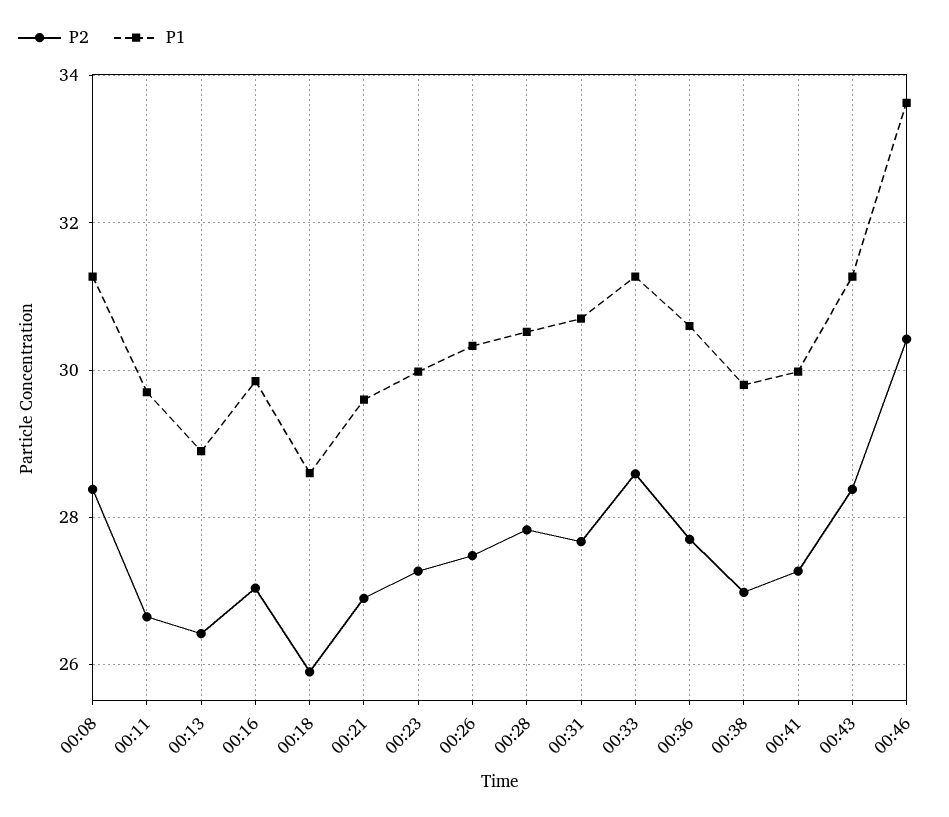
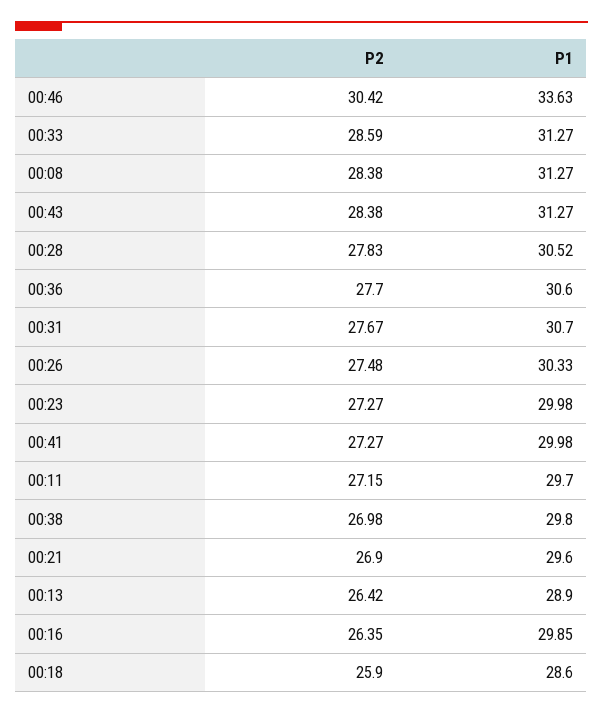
P2, 00:11: 26.6 -> 27.15
P2, 00:16: 27 -> 26.35

